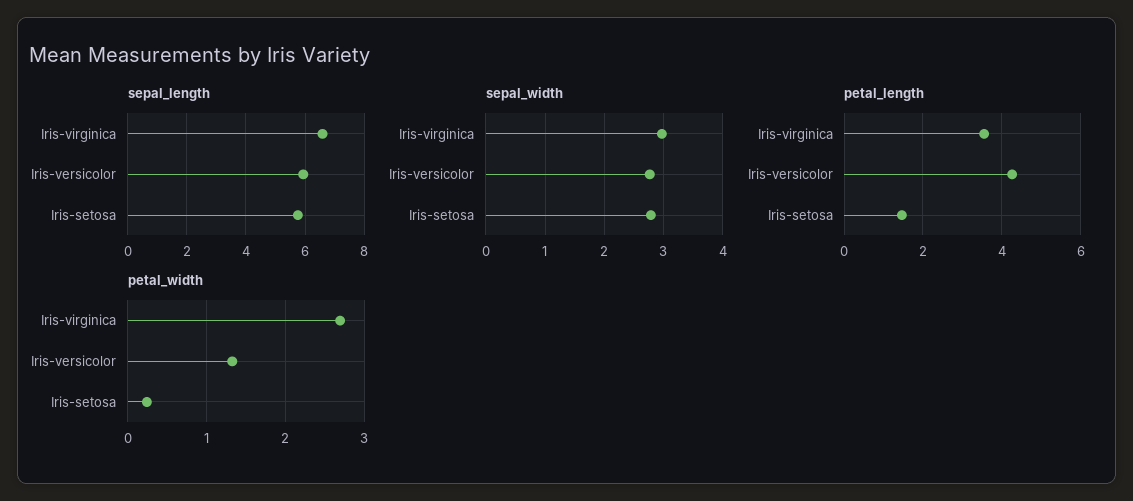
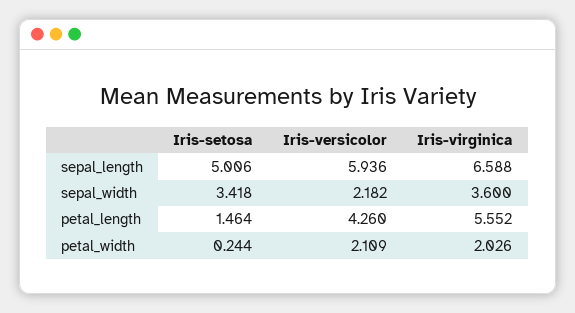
sepal_length, Iris-setosa: 5.75 -> 5.006
sepal_width, Iris-virginica: 3 -> 3.6
sepal_width, Iris-versicolor: 2.8 -> 2.182
sepal_width, Iris-setosa: 2.8 -> 3.418
petal_length, Iris-virginica: 3.6 -> 5.552
petal_width, Iris-virginica: 2.7 -> 2.026
petal_width, Iris-versicolor: 1.3 -> 2.109

